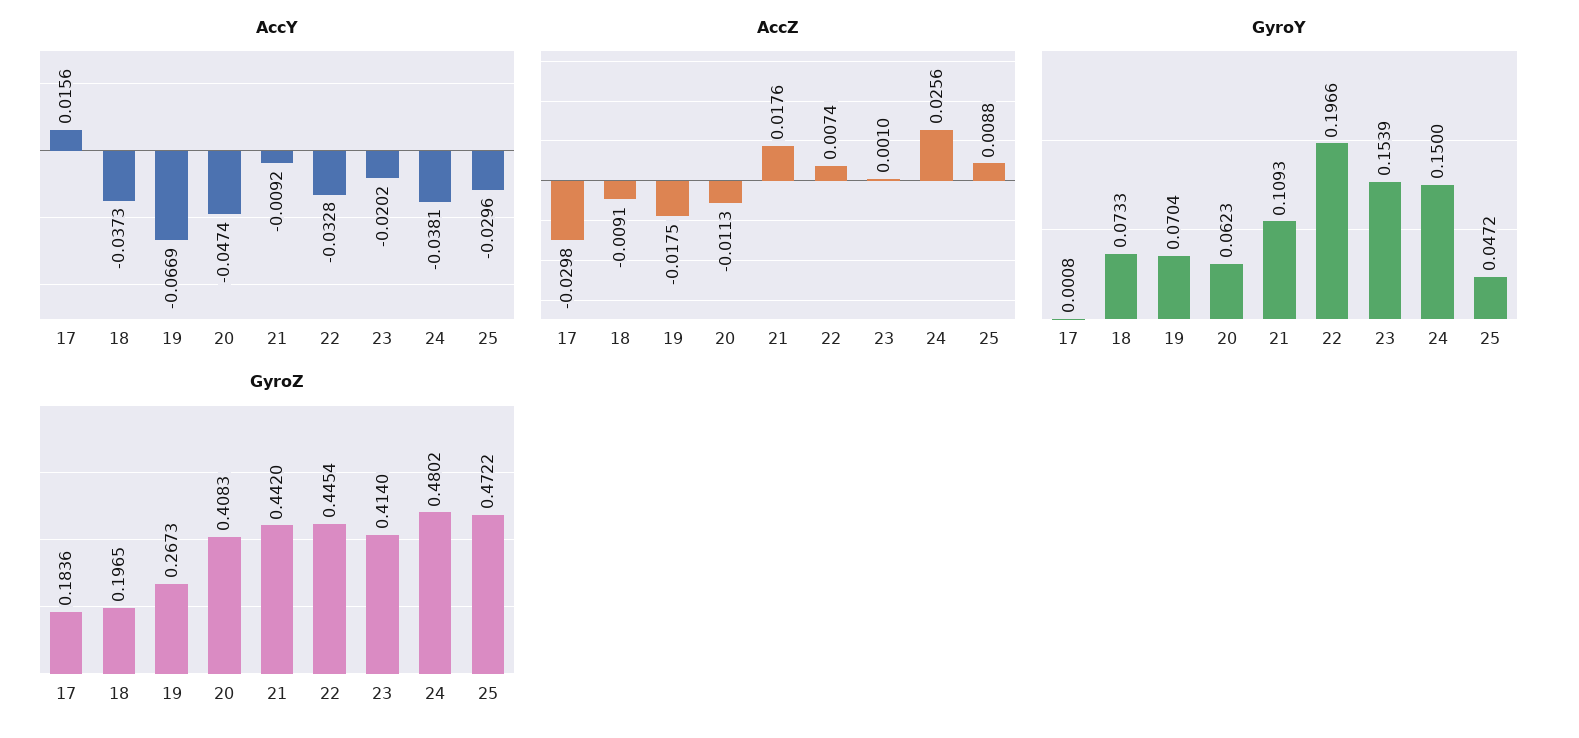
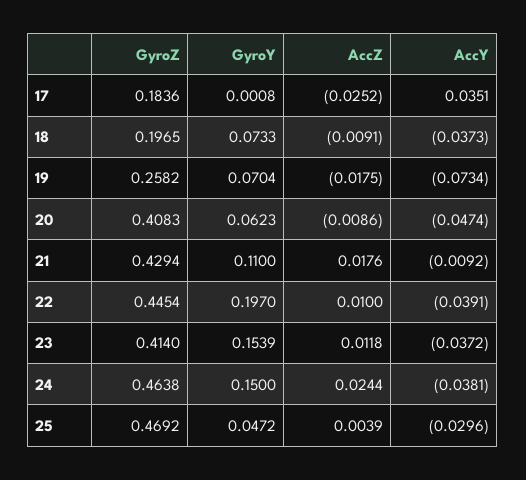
AccY, 17: 0.0156 -> 0.0351
AccY, 19: -0.0669 -> -0.0734
AccY, 22: -0.0328 -> -0.0391
AccY, 23: -0.0202 -> -0.0372
AccZ, 17: -0.0298 -> -0.0252
AccZ, 20: -0.0113 -> -0.0086
AccZ, 22: 0.0074 -> 0.01
AccZ, 23: 0.001 -> 0.0118
AccZ, 24: 0.0256 -> 0.0244
AccZ, 25: 0.0088 -> 0.0039
GyroY, 21: 0.1093 -> 0.11
GyroY, 22: 0.1966 -> 0.197
GyroZ, 19: 0.2673 -> 0.2582
GyroZ, 21: 0.442 -> 0.4294
GyroZ, 24: 0.4802 -> 0.4638
GyroZ, 25: 0.4722 -> 0.4692

